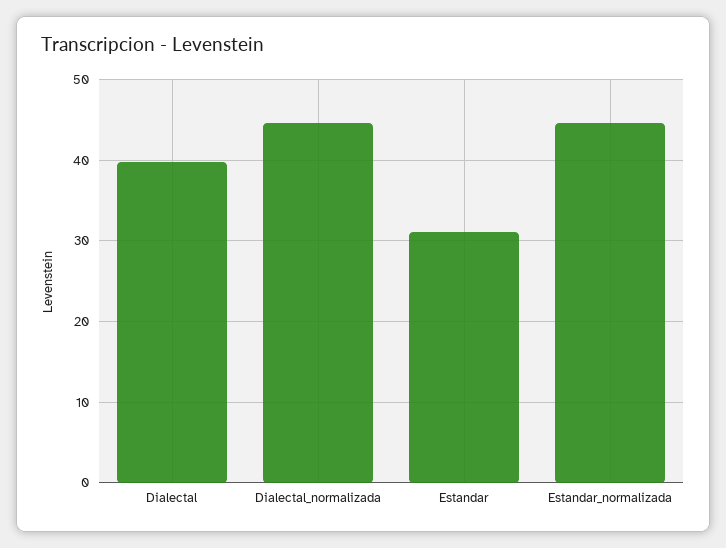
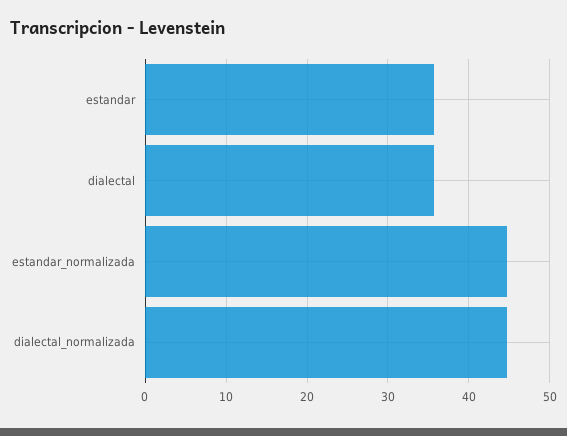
Dialectal: 40 -> 36
Estandar: 31 -> 36

